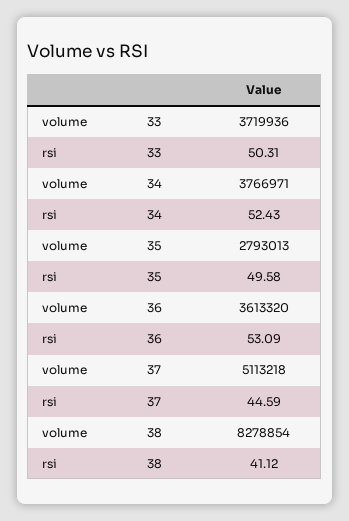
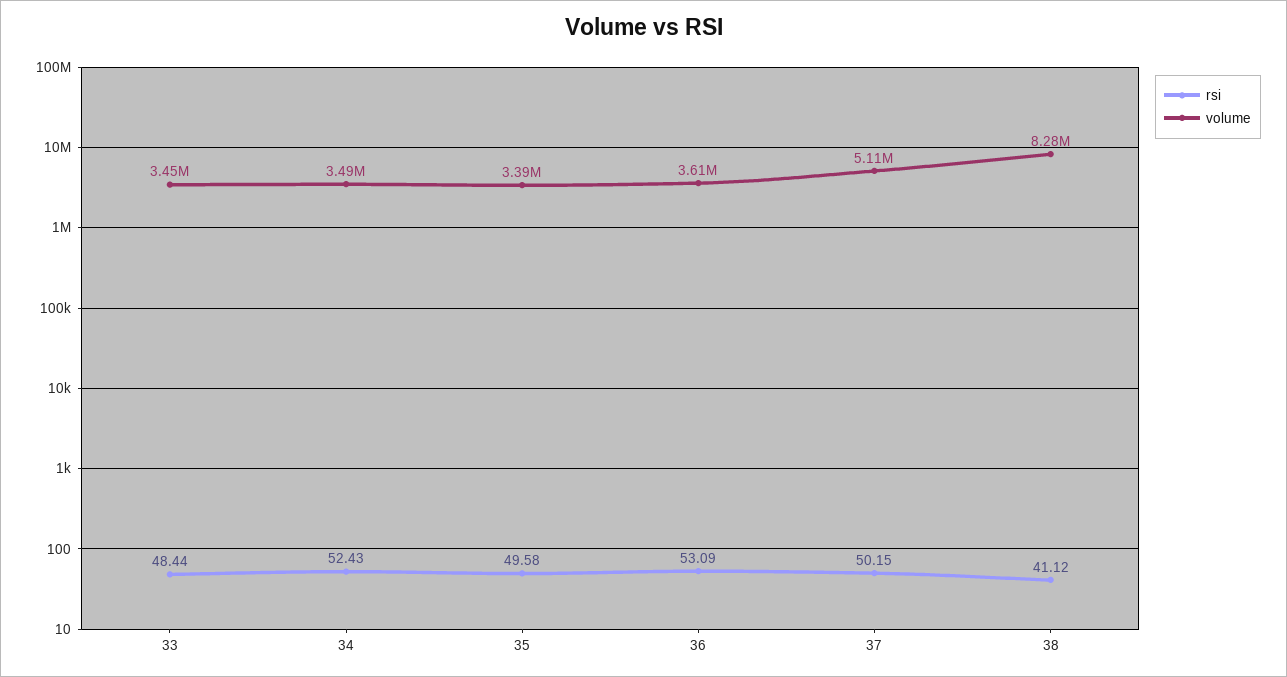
volume, 33: 3719936 -> 3450000
rsi, 33: 50.31 -> 48.44
volume, 34: 3766971 -> 3490000
volume, 35: 2793013 -> 3390000
rsi, 37: 44.59 -> 50.15

